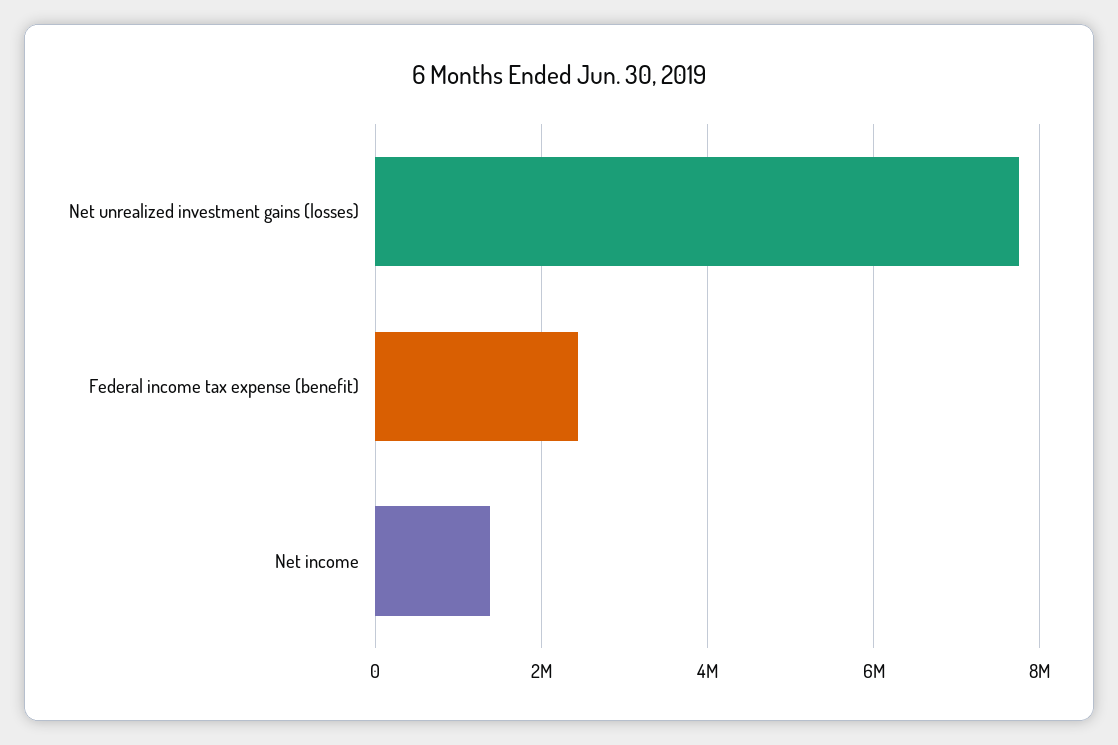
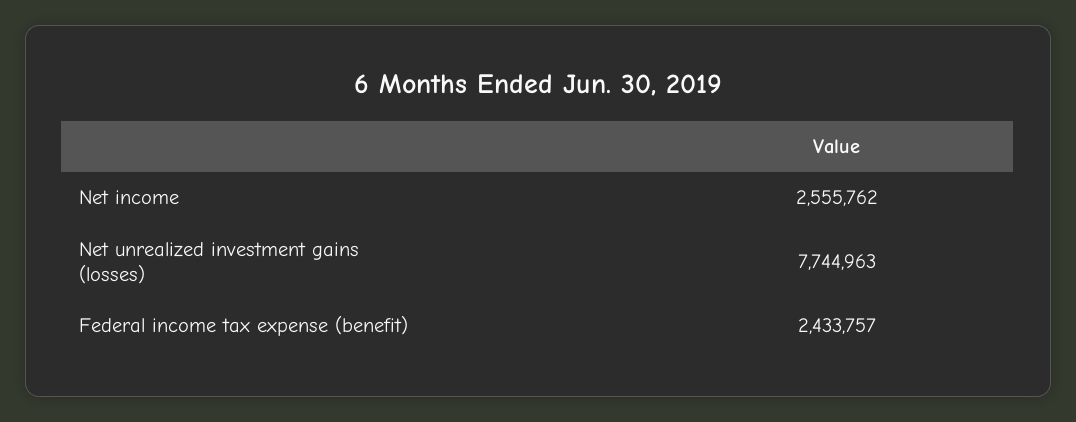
Net income: 1400000 -> 2555762

